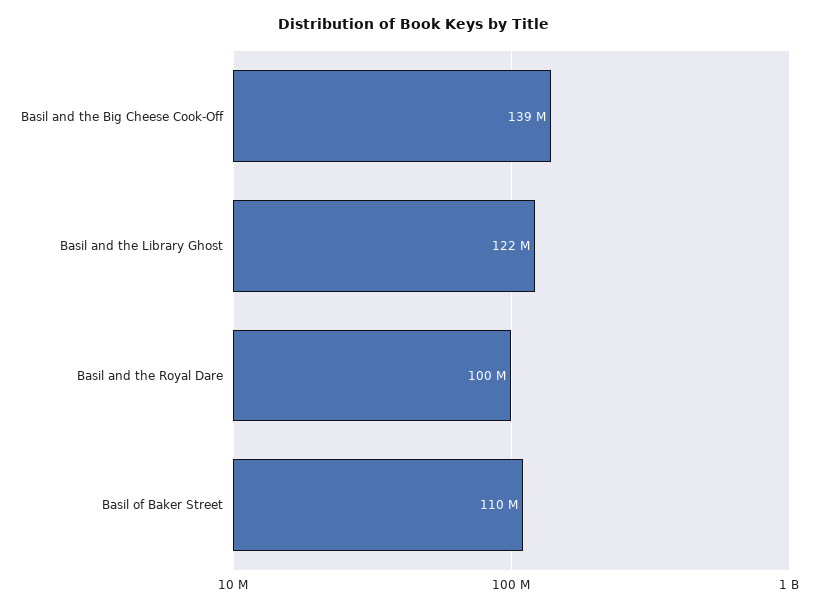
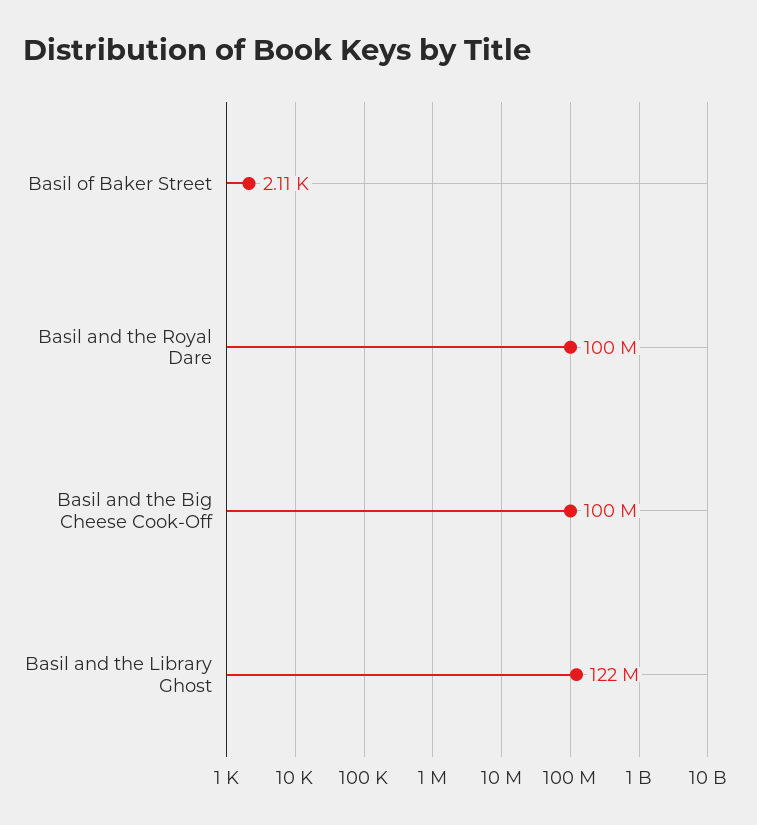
Basil and the Big Cheese Cook-Off: 139000000 -> 100000000
Basil of Baker Street: 110000000 -> 2110

